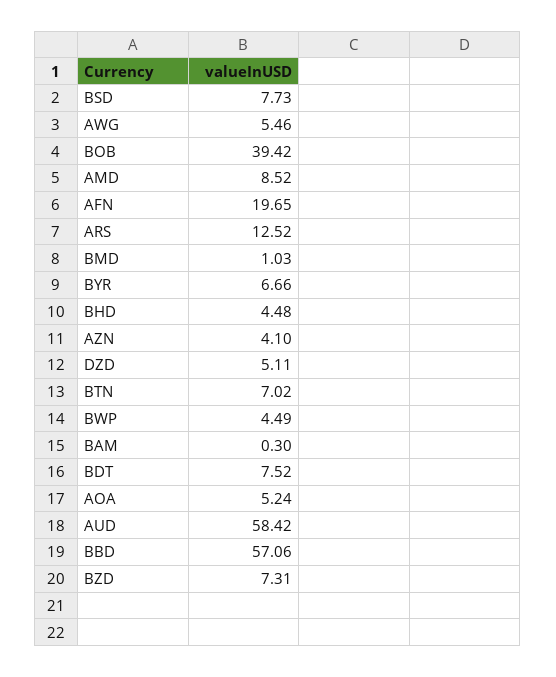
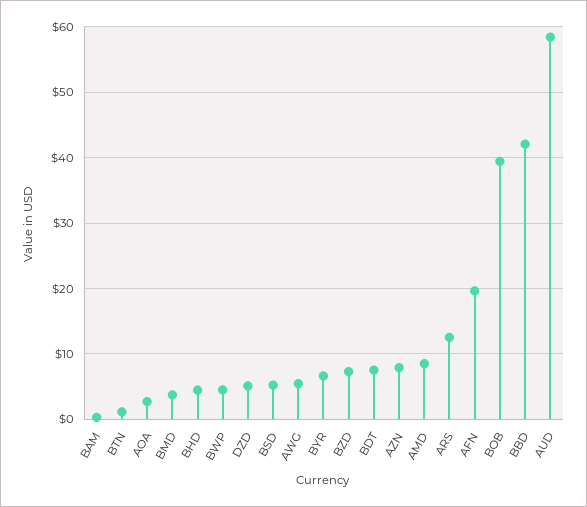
BSD: 7.73 -> 5
BMD: 1.03 -> 4
AZN: 4.1 -> 8
BTN: 7.02 -> 1
AOA: 5.24 -> 3
BBD: 57.06 -> 42

